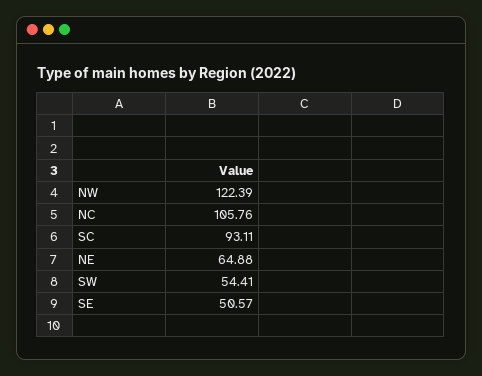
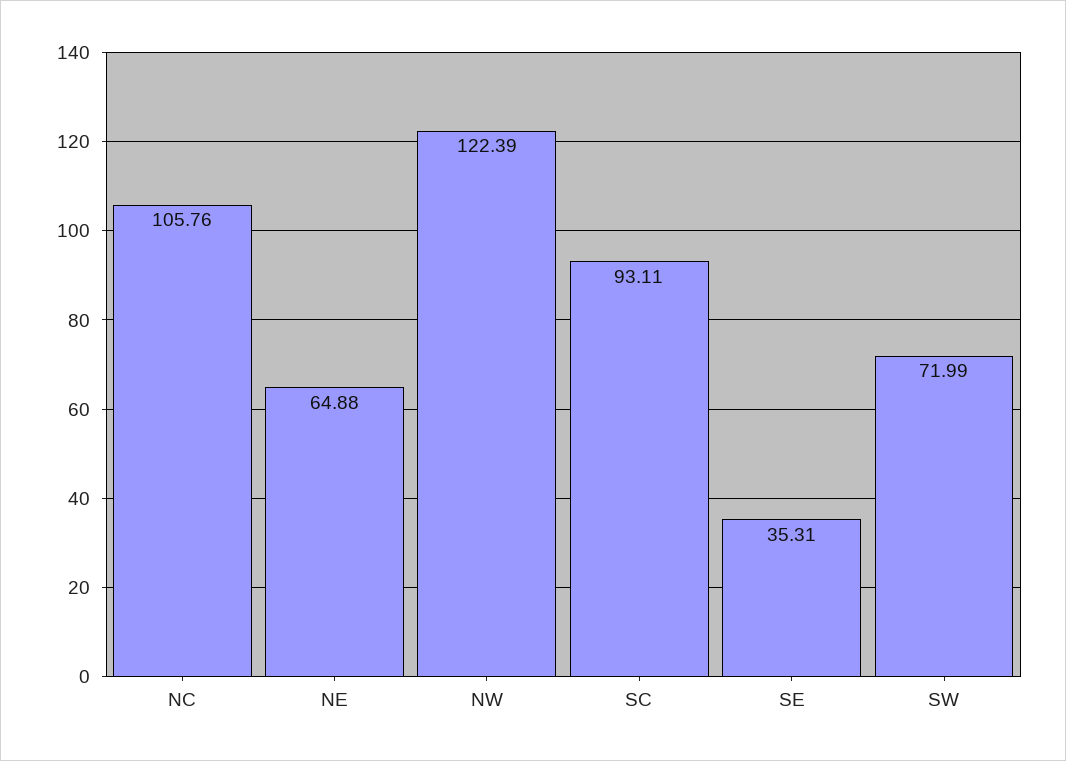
SW: 54.41 -> 71.99
SE: 50.57 -> 35.31

